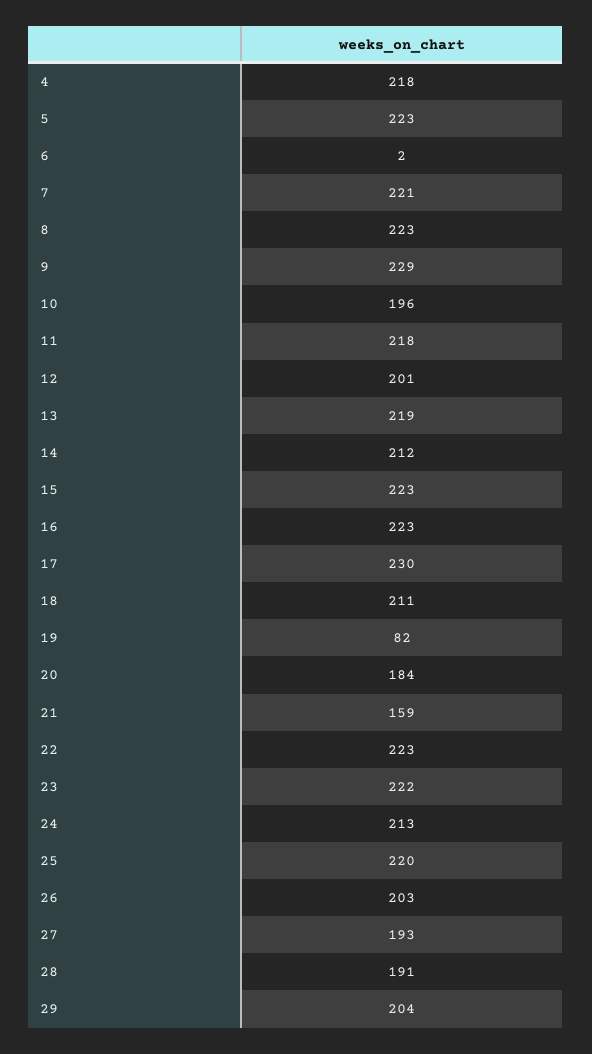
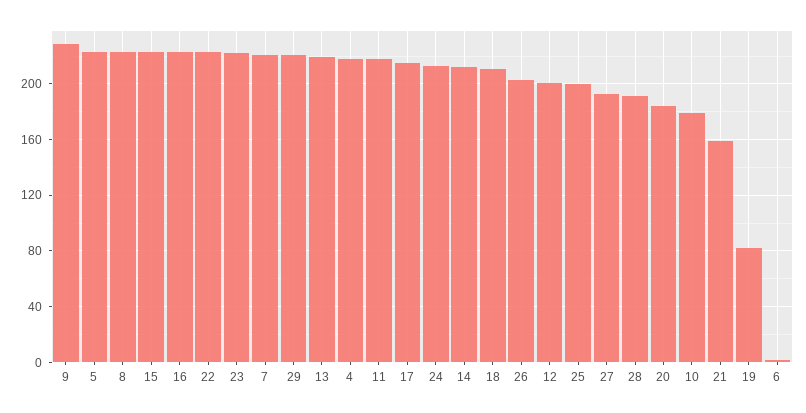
10: 196 -> 180
17: 230 -> 215
25: 220 -> 200
29: 204 -> 220

